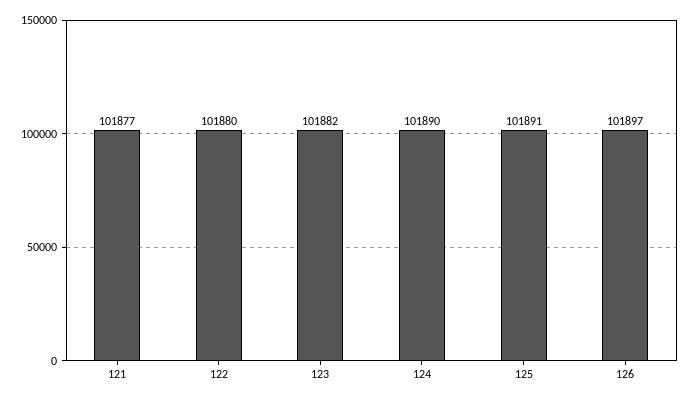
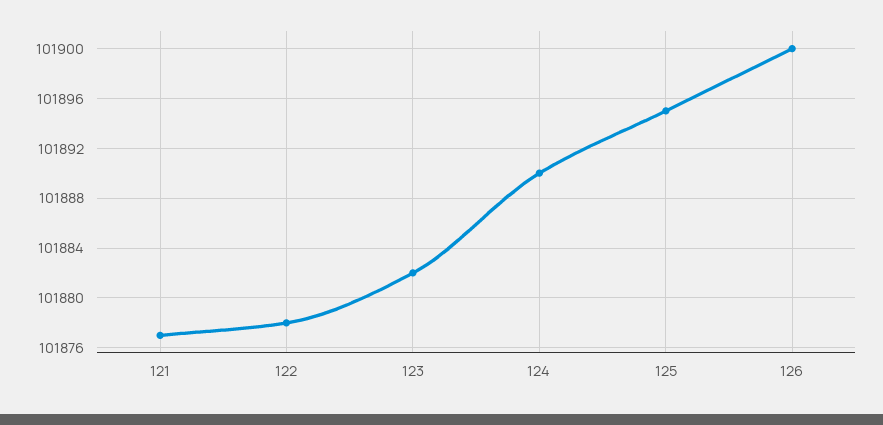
122: 101880 -> 101878
125: 101891 -> 101895
126: 101897 -> 101900

